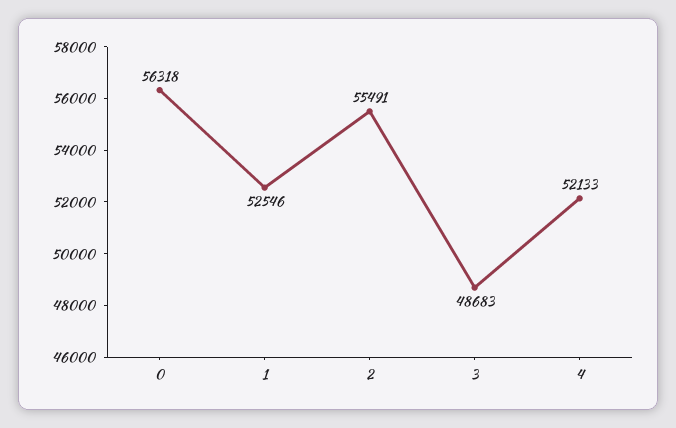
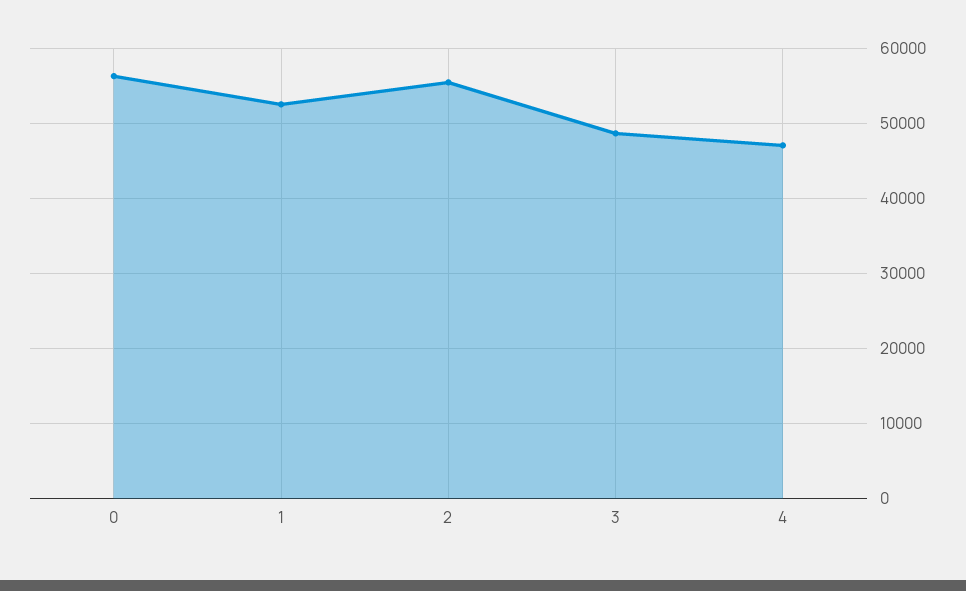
4: 52133 -> 47000

